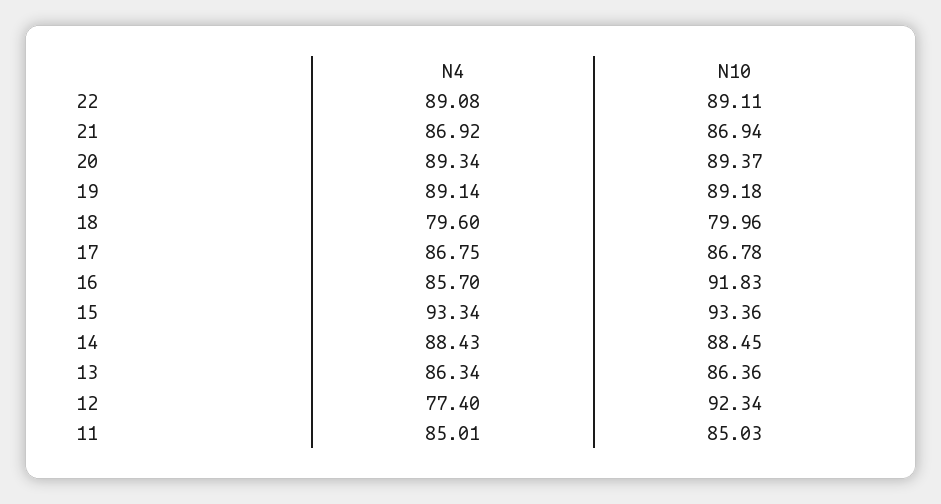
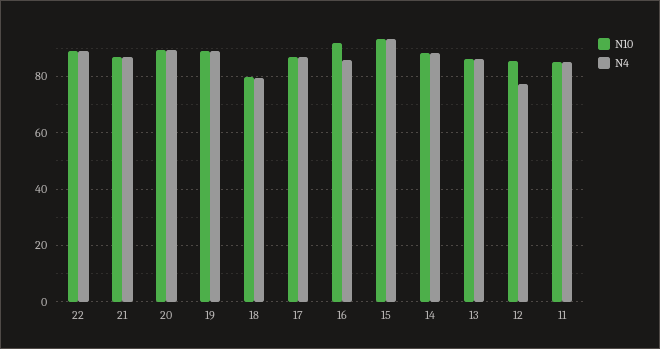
N10, 12: 92.34 -> 85

